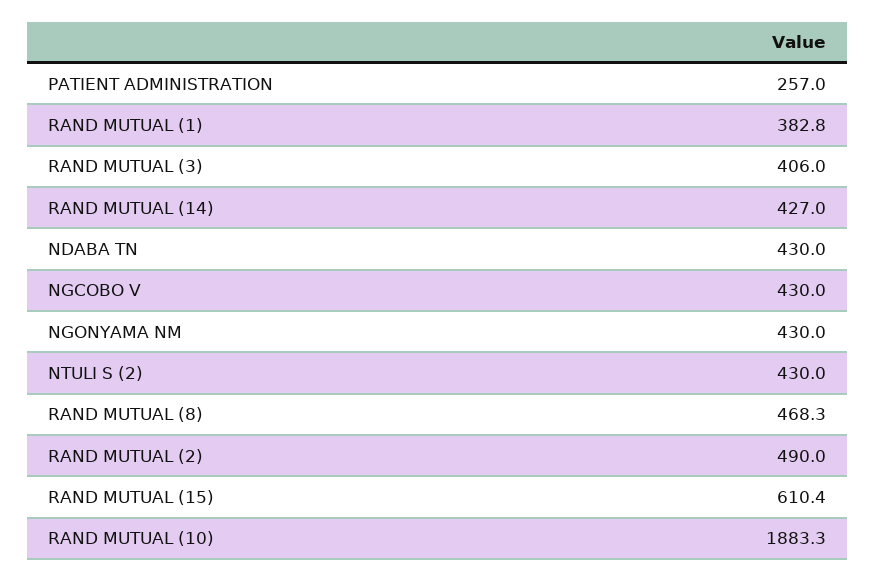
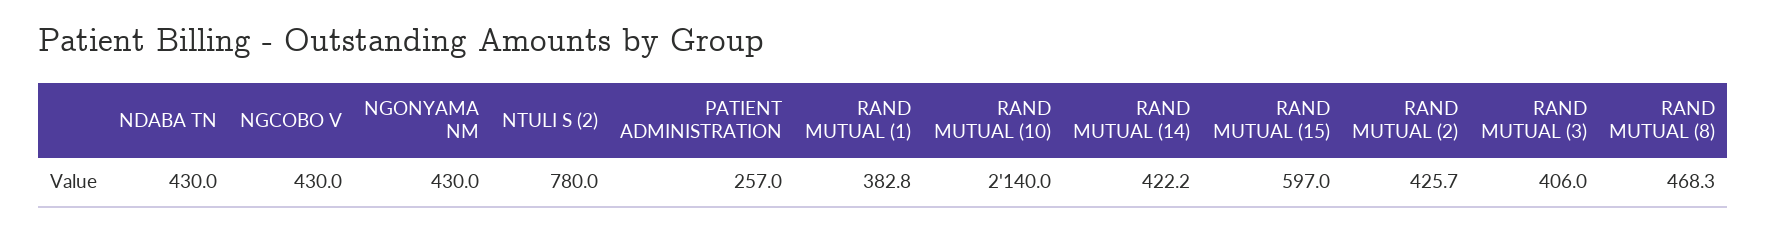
RAND MUTUAL (14): 427 -> 422.2
NTULI S (2): 430 -> 780
RAND MUTUAL (2): 490 -> 425.7
RAND MUTUAL (15): 610.4 -> 597
RAND MUTUAL (10): 1883.3 -> 2140

